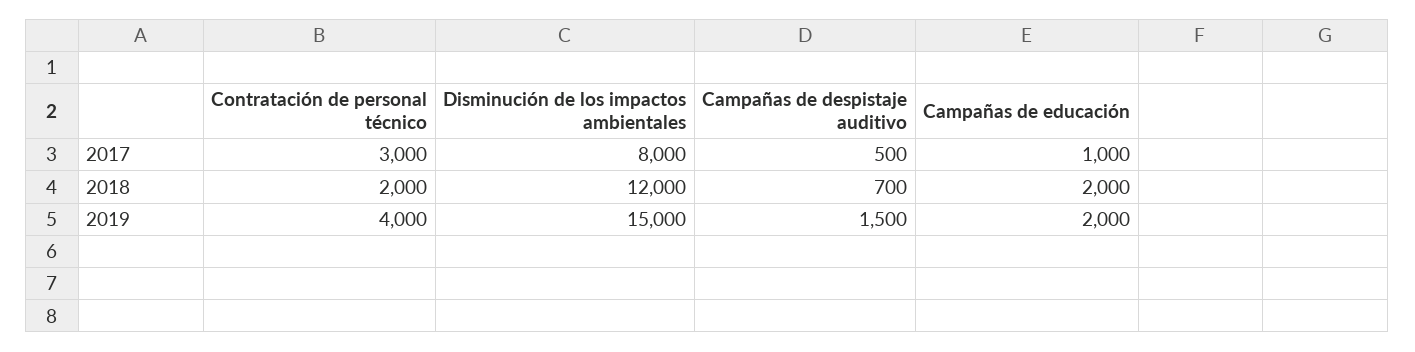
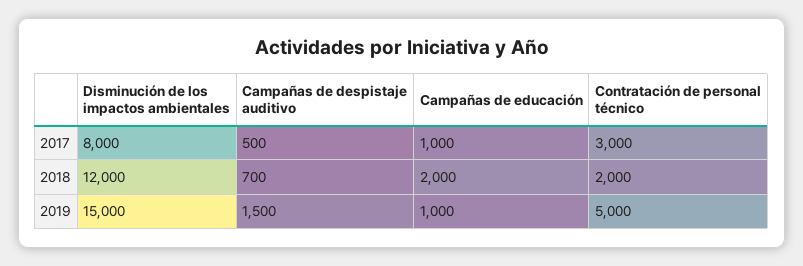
Contratación de personal técnico, 2019: 4000 -> 5000
Campañas de educación, 2019: 2000 -> 1000

